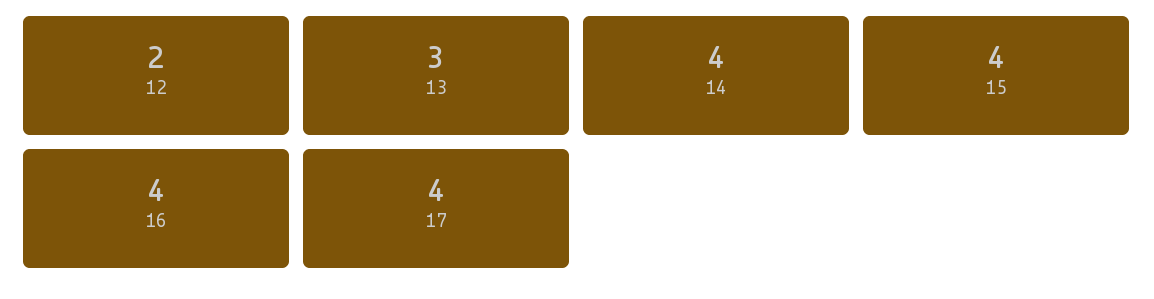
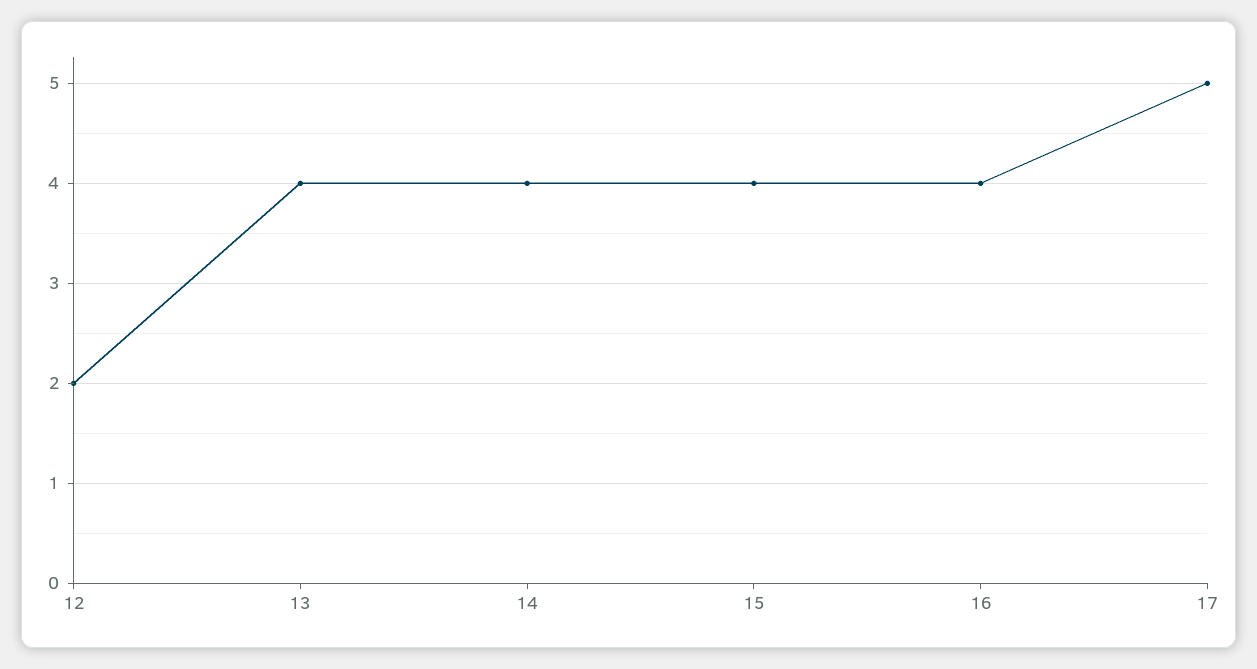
13: 3 -> 4
17: 4 -> 5

